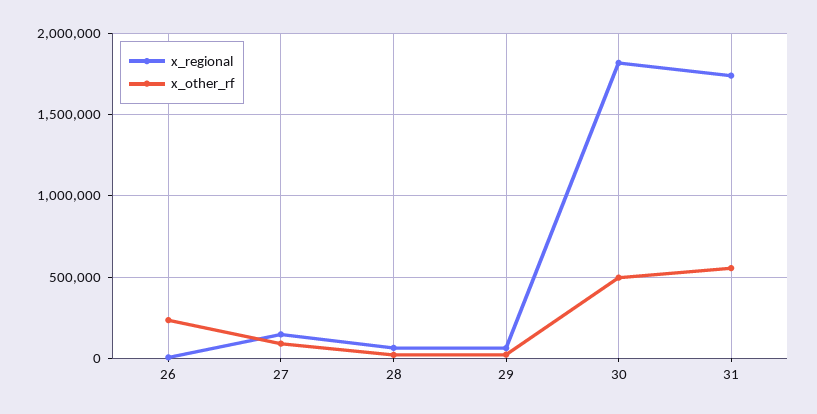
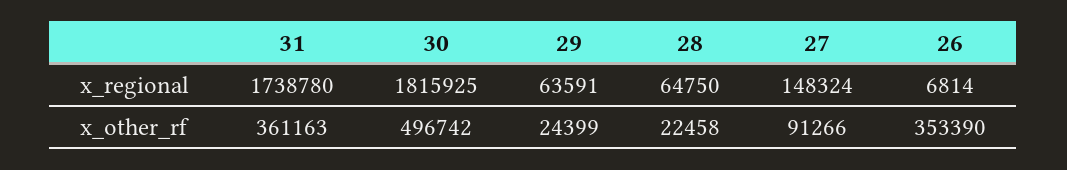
x_other_rf, 26: 250000 -> 353390
x_other_rf, 31: 550000 -> 361163

